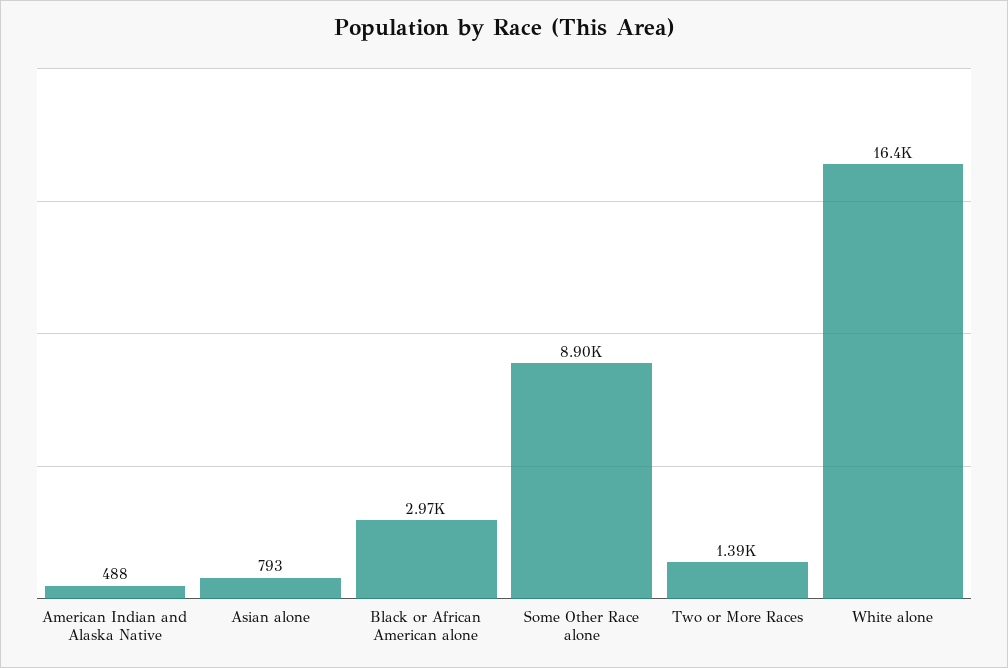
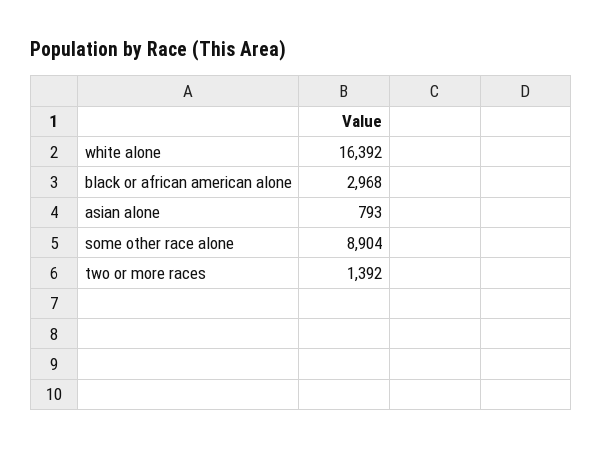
American Indian and Alaska Native: 488 -> none

